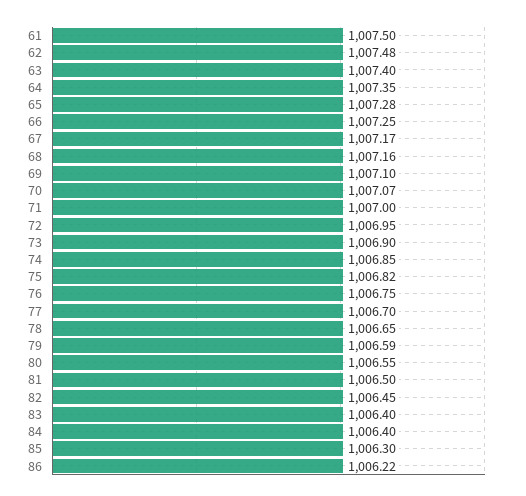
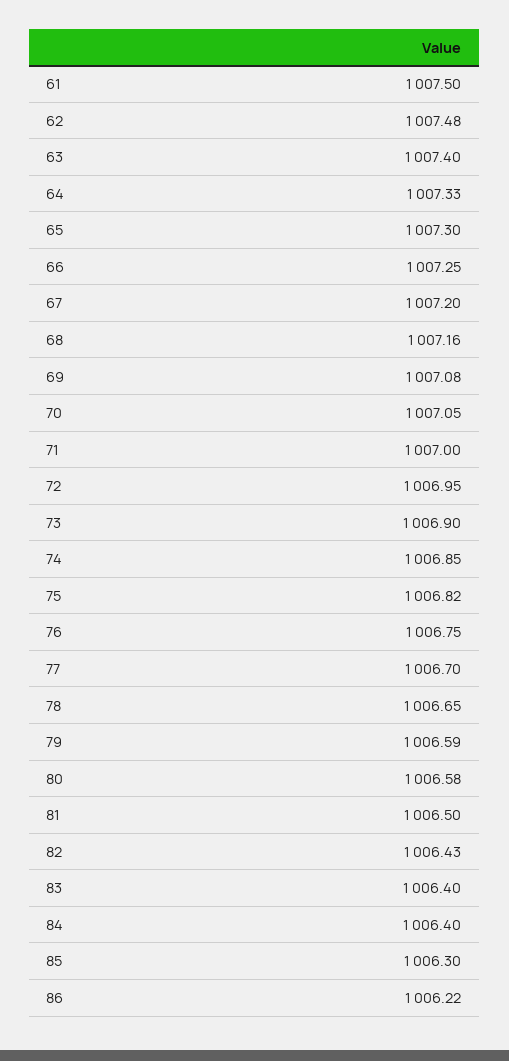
64: 1007.35 -> 1007.33
65: 1007.28 -> 1007.3
67: 1007.17 -> 1007.2
69: 1007.1 -> 1007.08
70: 1007.07 -> 1007.05
80: 1006.55 -> 1006.58
82: 1006.45 -> 1006.43

